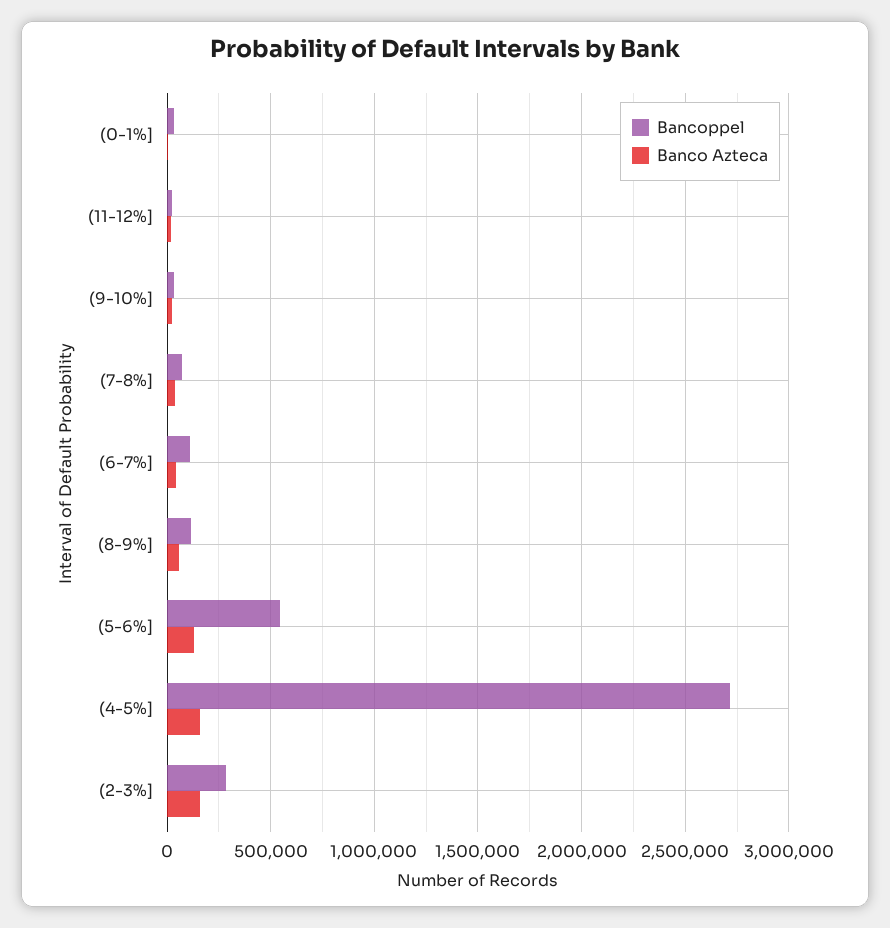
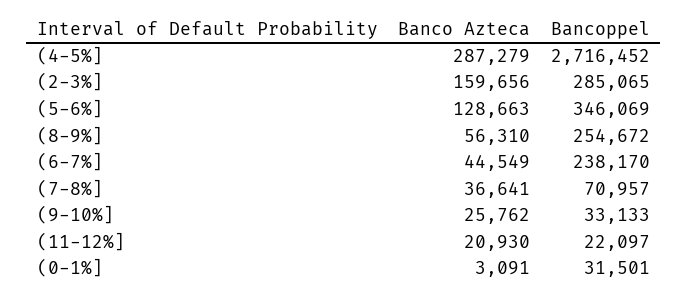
Bancoppel, (6-7%]: 100000 -> 238170
Bancoppel, (8-9%]: 100000 -> 254672
Bancoppel, (5-6%]: 550000 -> 346069
Banco Azteca, (4-5%]: 150000 -> 287279

